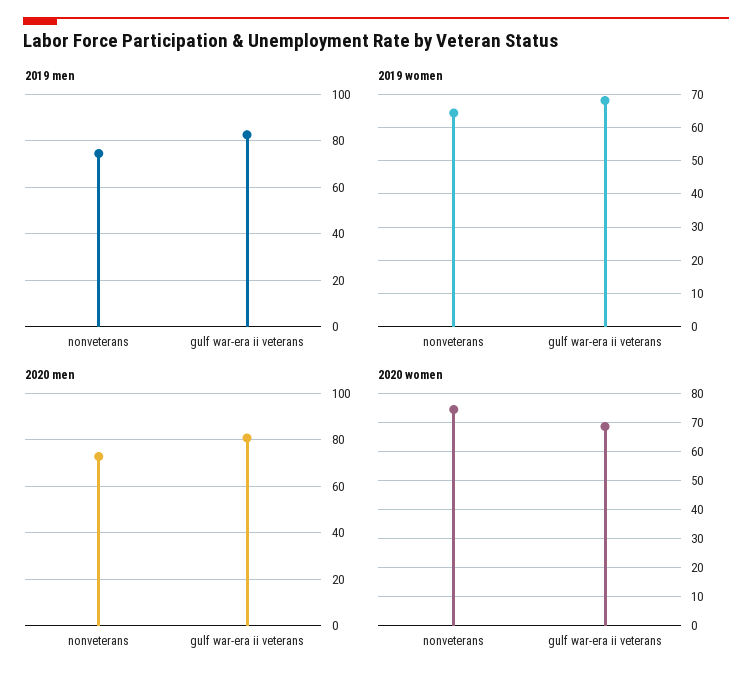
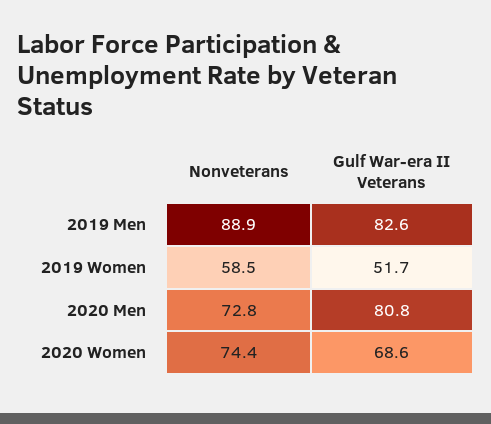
2019 men, nonveterans: 75 -> 88.9
2019 women, nonveterans: 64 -> 58.5
2019 women, gulf war-era ii veterans: 68 -> 51.7

